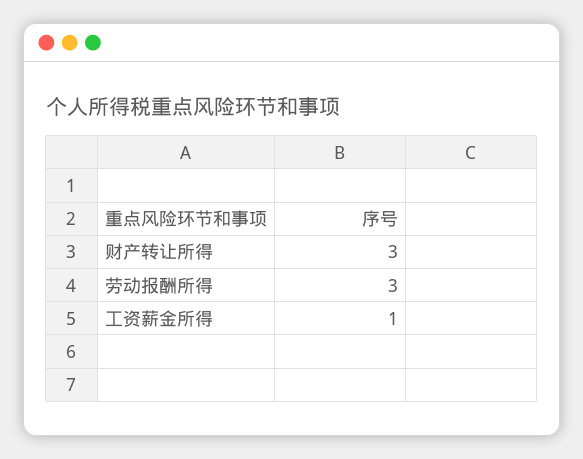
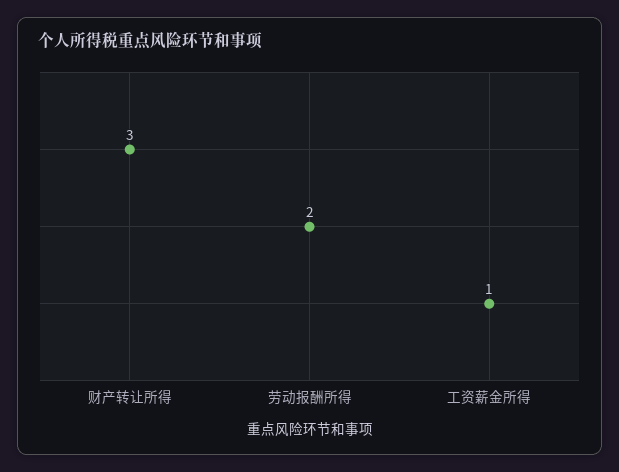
劳动报酬所得: 3 -> 2

